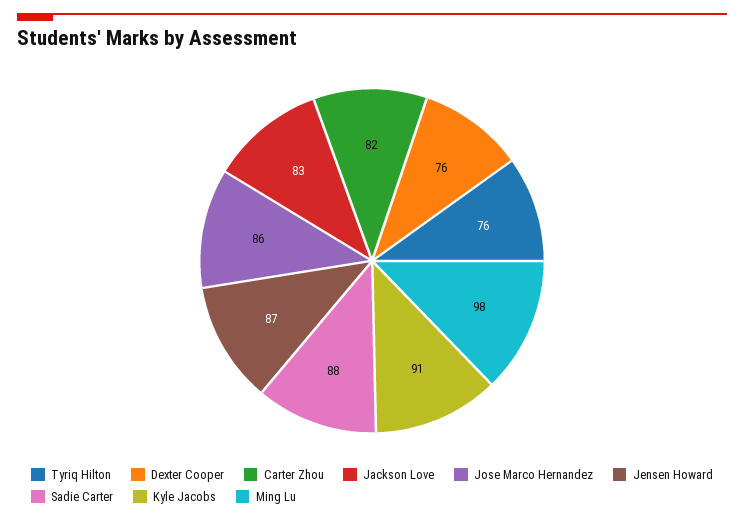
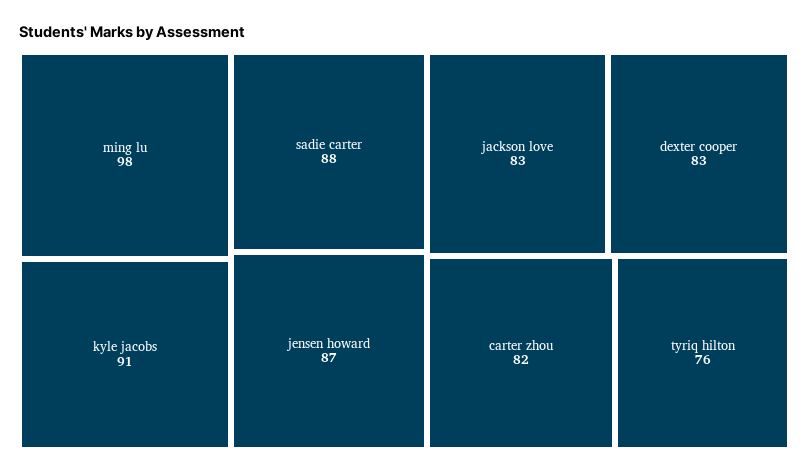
Dexter Cooper: 76 -> 83
Jose Marco Hernandez: 86 -> none

